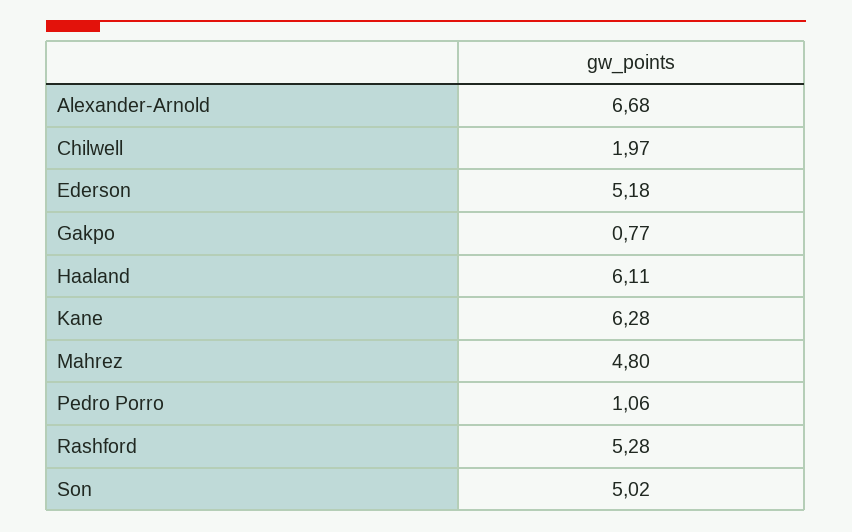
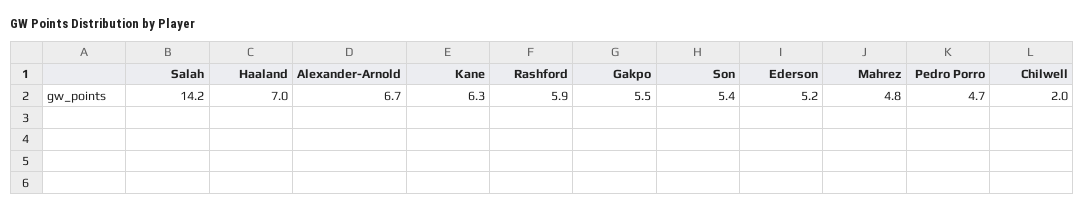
Gakpo: 0.77 -> 5.5
Haaland: 6.11 -> 7
Pedro Porro: 1.06 -> 4.7
Rashford: 5.28 -> 5.9
Son: 5.02 -> 5.4
Salah: none -> 14.2

